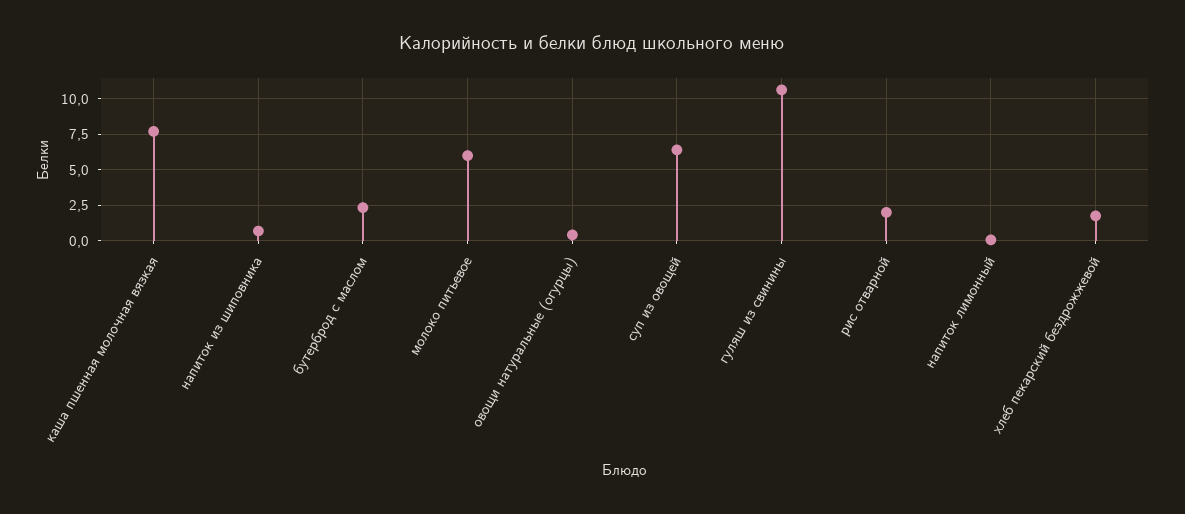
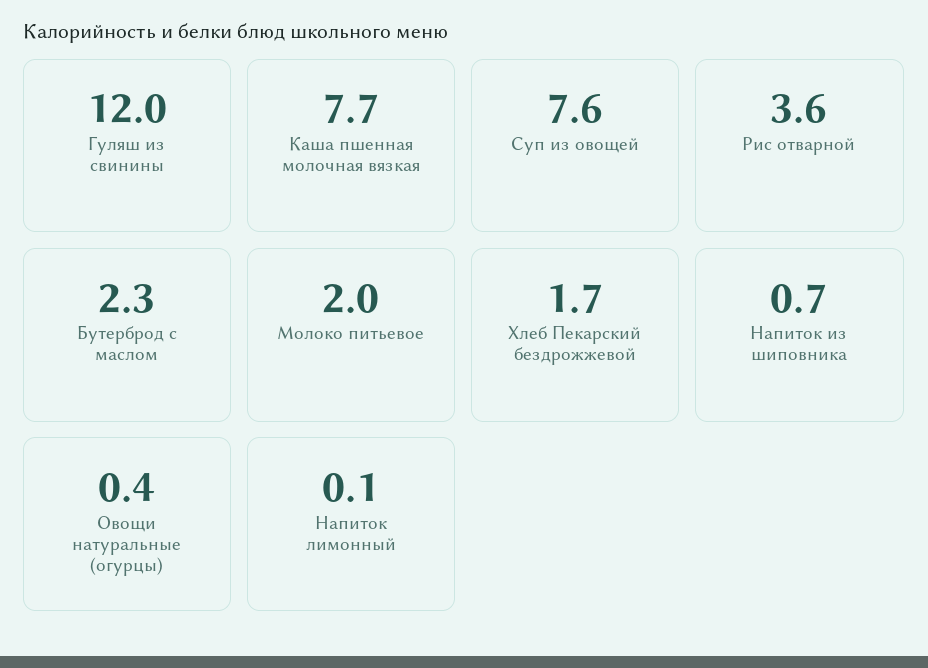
молоко питьевое: 6 -> 2
суп из овощей: 6.5 -> 7.6
гуляш из свинины: 10.5 -> 12
рис отварной: 2 -> 3.6

